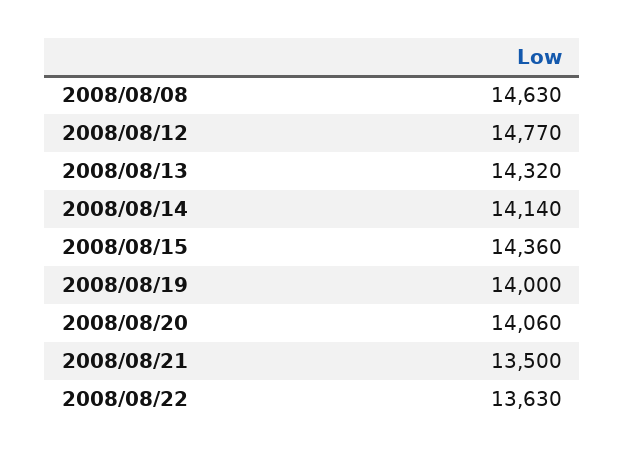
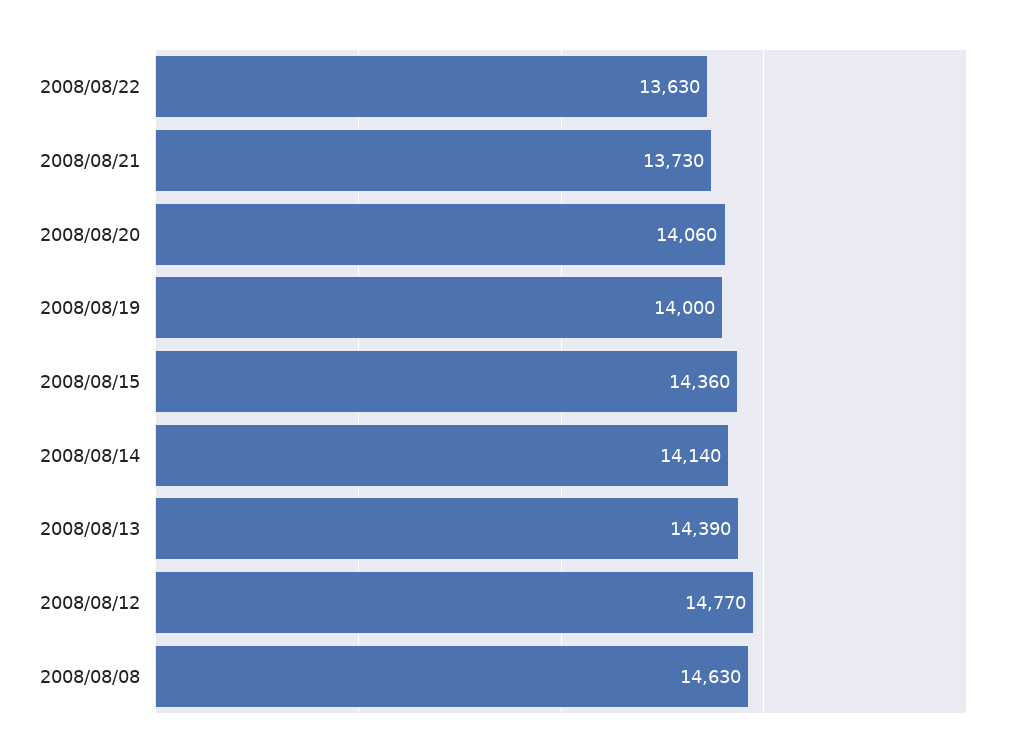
2008/08/13: 14320 -> 14390
2008/08/21: 13500 -> 13730

